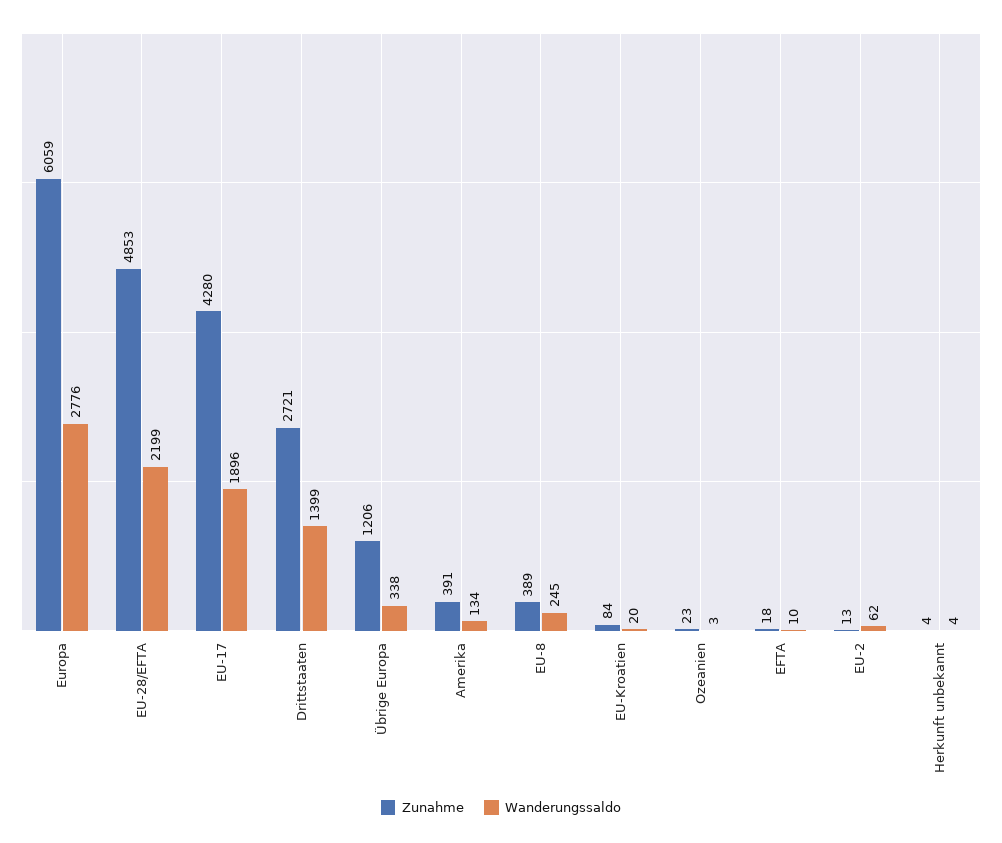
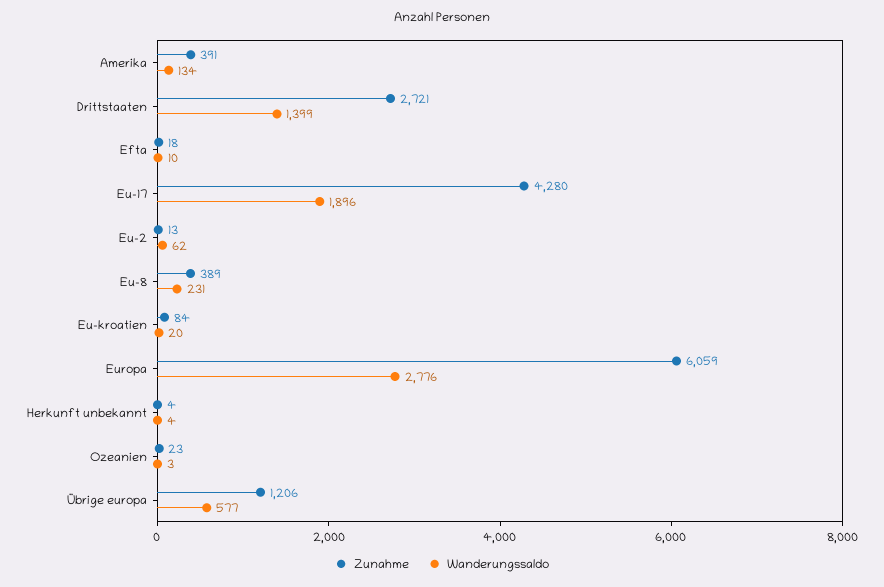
Zunahme, EU-28/EFTA: 4853 -> none
Wanderungssaldo, EU-28/EFTA: 2199 -> none
Wanderungssaldo, Übrige Europa: 338 -> 577
Wanderungssaldo, EU-8: 245 -> 231

